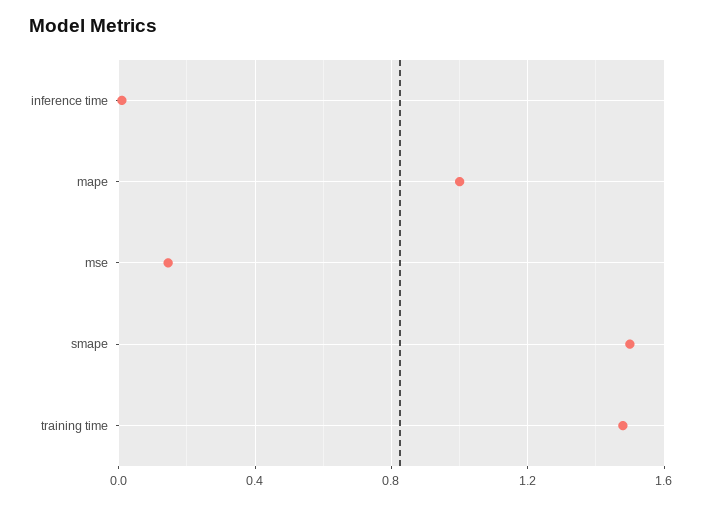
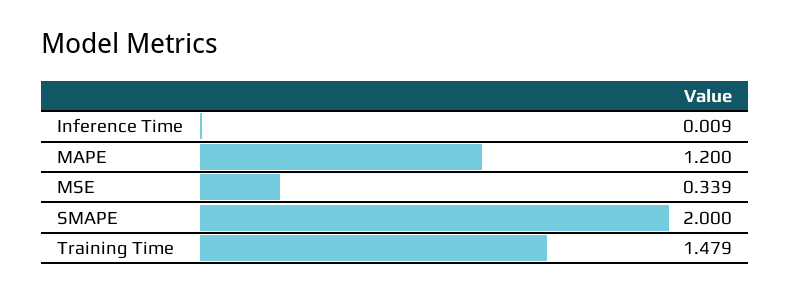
mape: 1 -> 1.2
mse: 0.15 -> 0.339
smape: 1.5 -> 2

